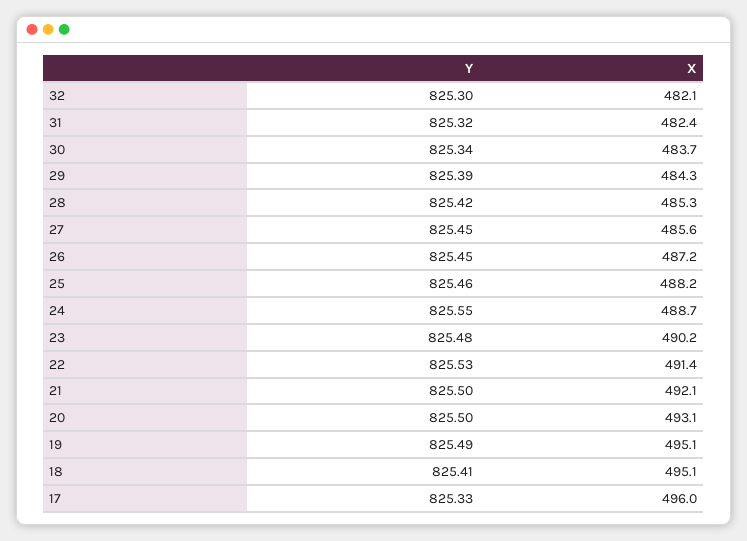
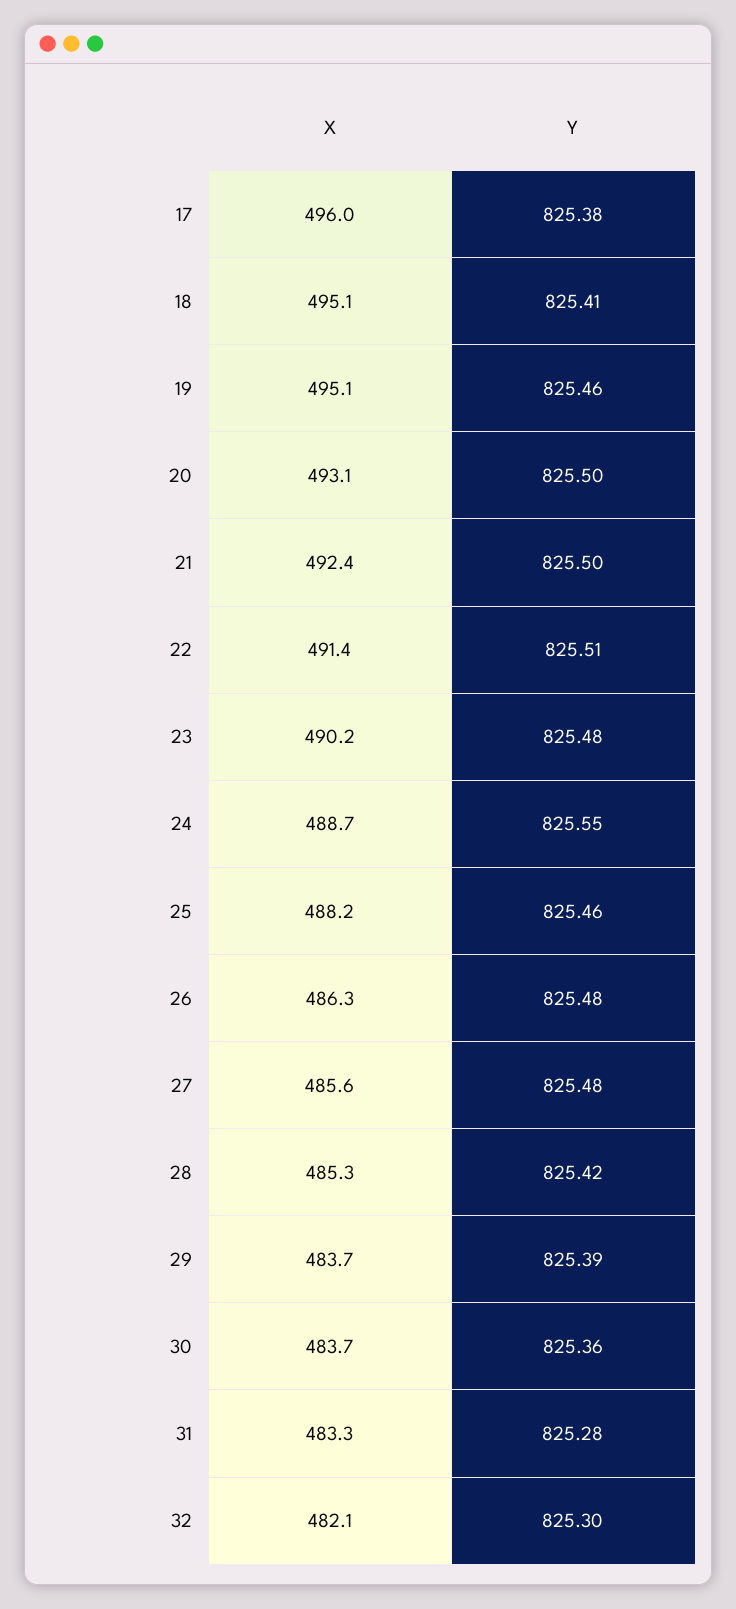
Y, 31: 825.32 -> 825.28
X, 31: 482.4 -> 483.3
Y, 30: 825.34 -> 825.36
X, 29: 484.3 -> 483.7
Y, 27: 825.45 -> 825.48
Y, 26: 825.45 -> 825.48
X, 26: 487.2 -> 486.3
Y, 22: 825.53 -> 825.51
X, 21: 492.1 -> 492.4
Y, 19: 825.49 -> 825.46
Y, 17: 825.33 -> 825.38

